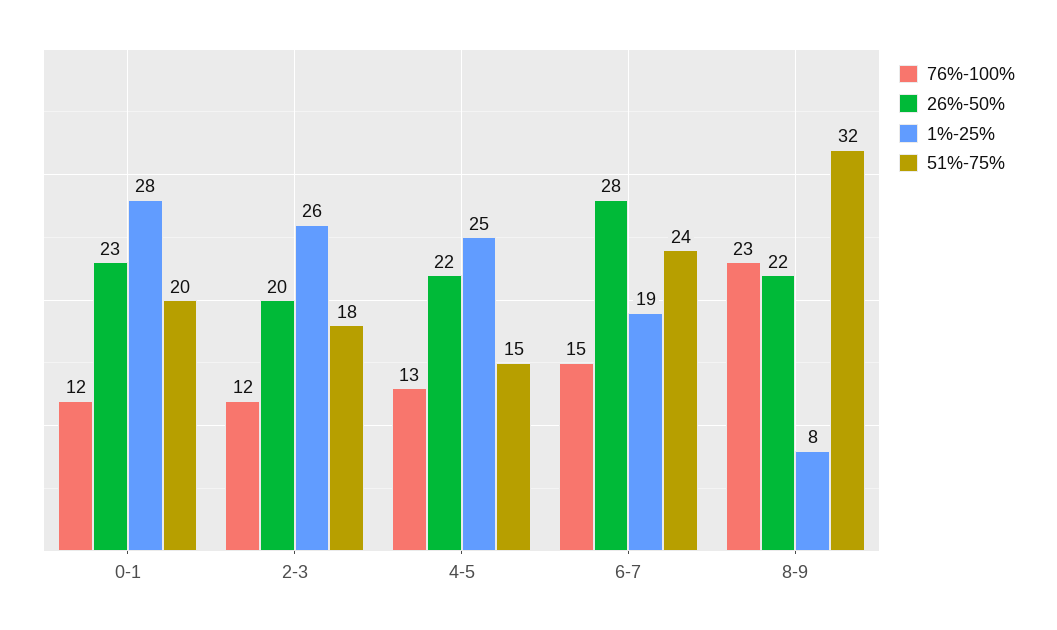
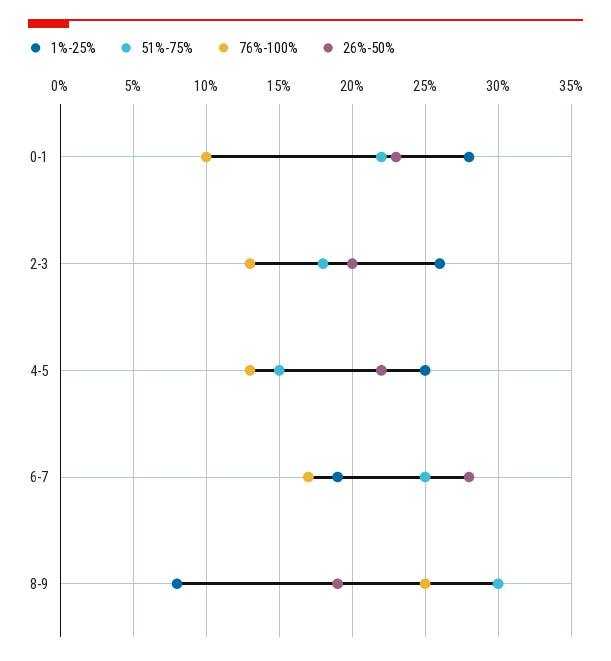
76%-100%, 0-1: 12 -> 10
51%-75%, 0-1: 20 -> 22
76%-100%, 2-3: 12 -> 13
76%-100%, 6-7: 15 -> 17
51%-75%, 6-7: 24 -> 25
76%-100%, 8-9: 23 -> 25
26%-50%, 8-9: 22 -> 19
51%-75%, 8-9: 32 -> 30

